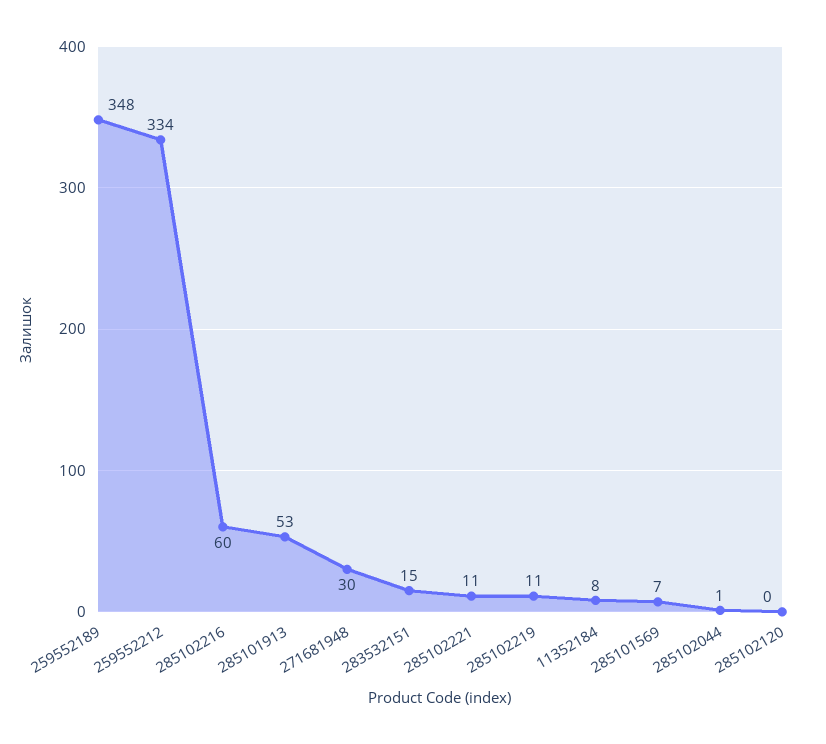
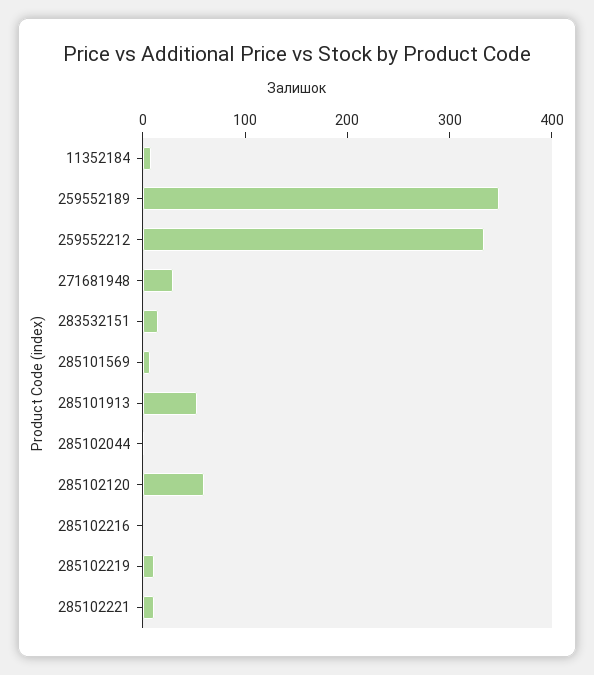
285102216: 60 -> 0
285102120: 0 -> 60

